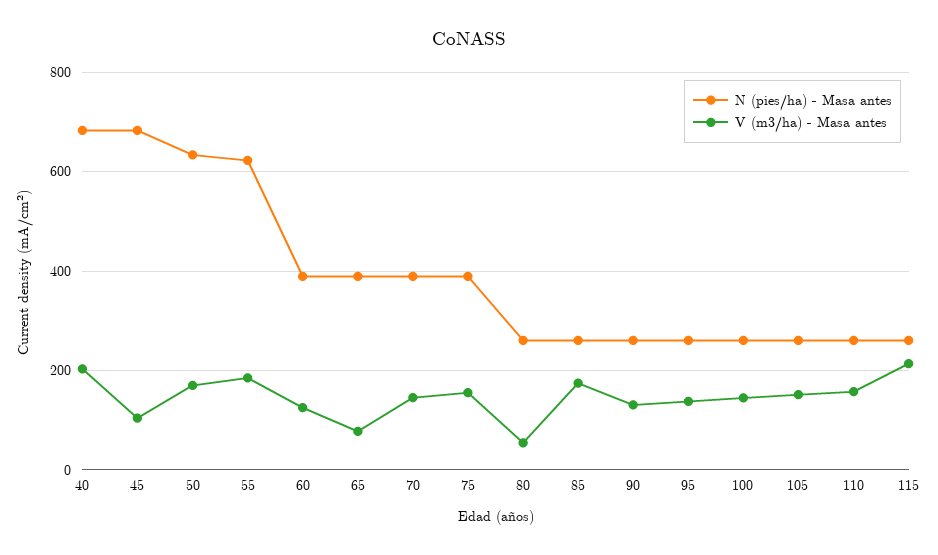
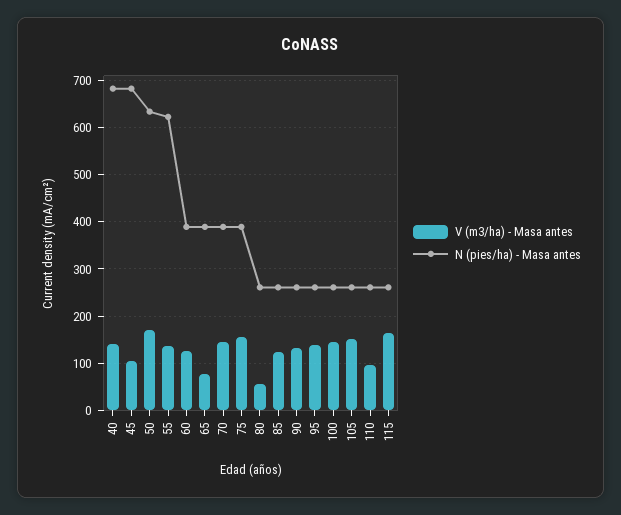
V (m3/ha) - Masa antes, 40: 200 -> 140
V (m3/ha) - Masa antes, 55: 180 -> 140
V (m3/ha) - Masa antes, 85: 180 -> 120
V (m3/ha) - Masa antes, 110: 160 -> 100
V (m3/ha) - Masa antes, 115: 220 -> 160

